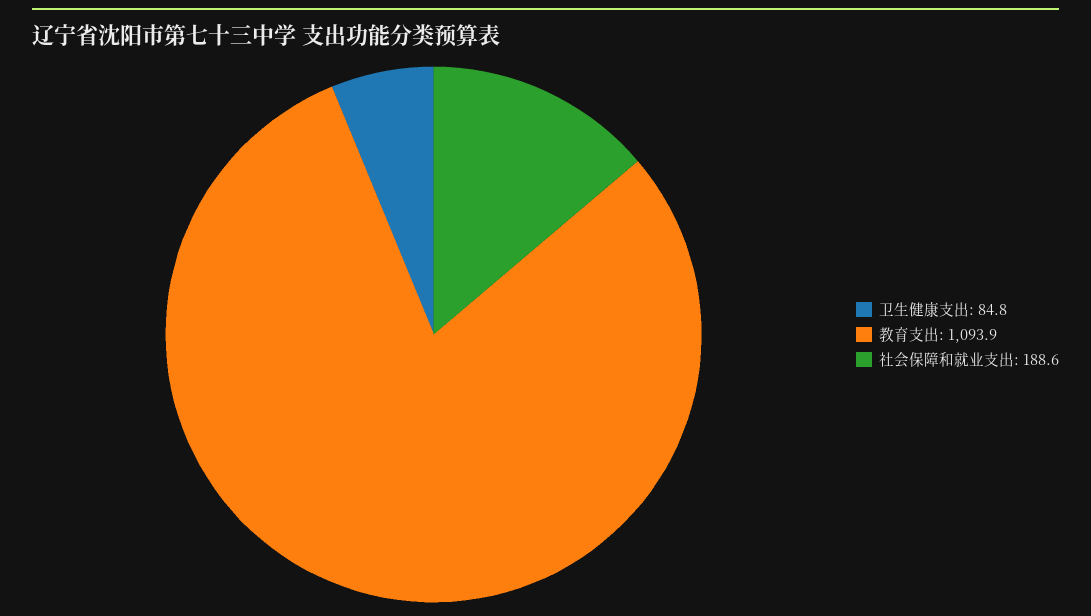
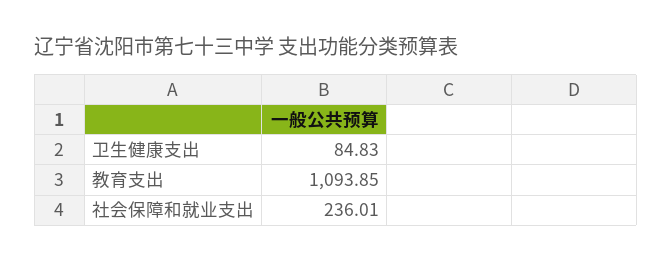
社会保障和就业支出: 188.6 -> 236.01

